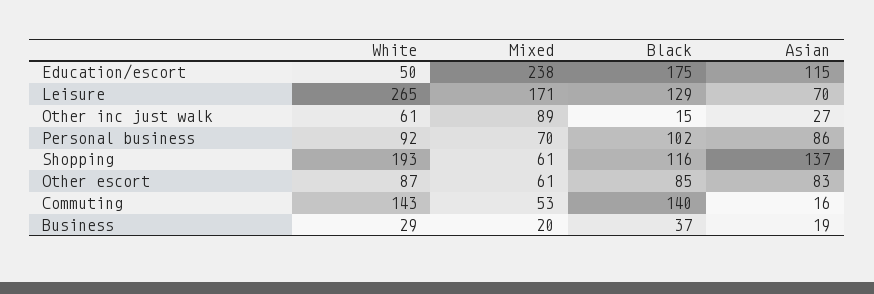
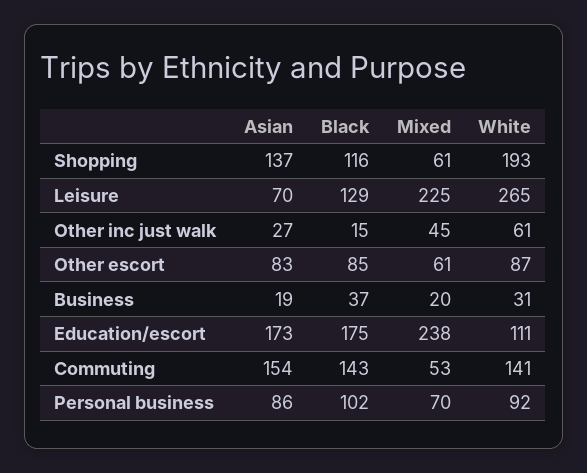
White, Education/escort: 50 -> 111
Asian, Education/escort: 115 -> 173
Mixed, Leisure: 171 -> 225
Mixed, Other inc just walk: 89 -> 45
White, Commuting: 143 -> 141
Black, Commuting: 140 -> 143
Asian, Commuting: 16 -> 154
White, Business: 29 -> 31

